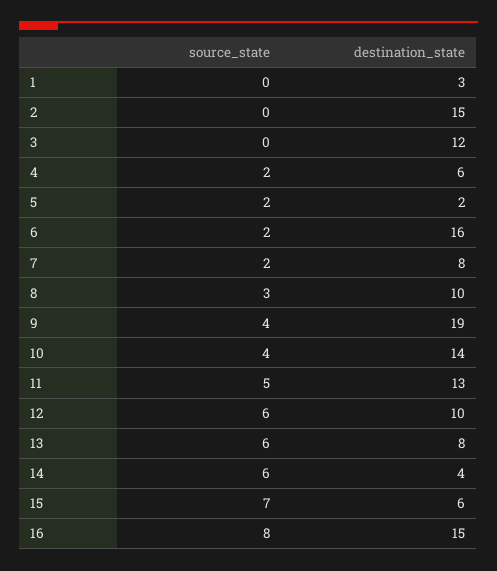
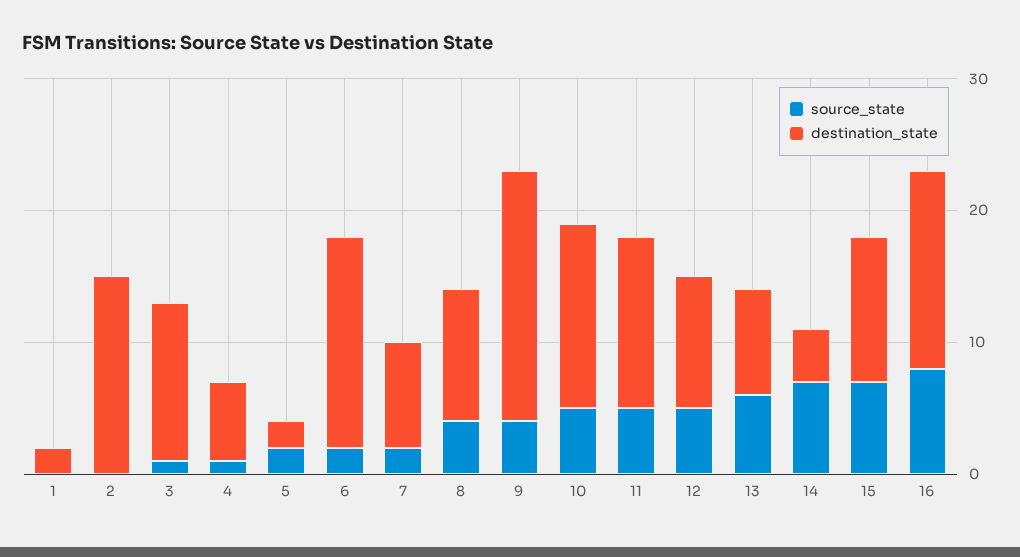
destination_state, 1: 3 -> 2
source_state, 3: 0 -> 1
source_state, 4: 2 -> 1
source_state, 8: 3 -> 4
source_state, 10: 4 -> 5
source_state, 12: 6 -> 5
source_state, 14: 6 -> 7
destination_state, 15: 6 -> 11

